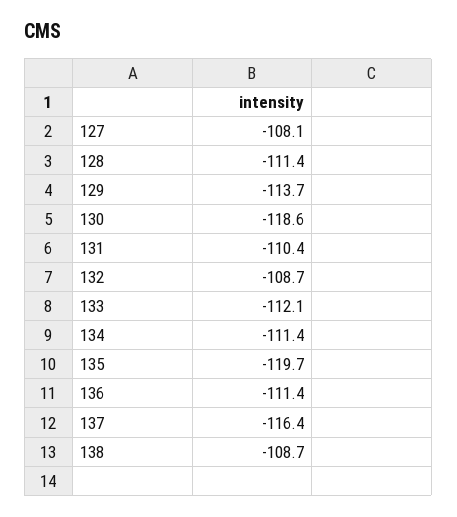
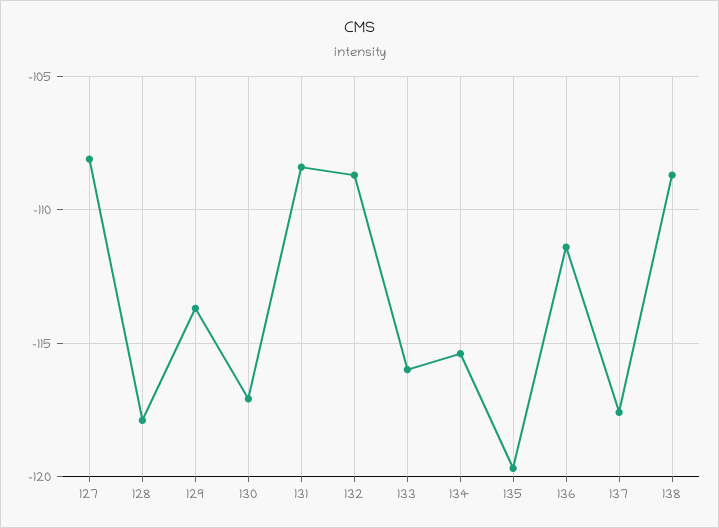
128: -111.4 -> -118
130: -118.6 -> -117
131: -110.4 -> -108.5
133: -112.1 -> -116
134: -111.4 -> -115.5
137: -116.4 -> -117.5

